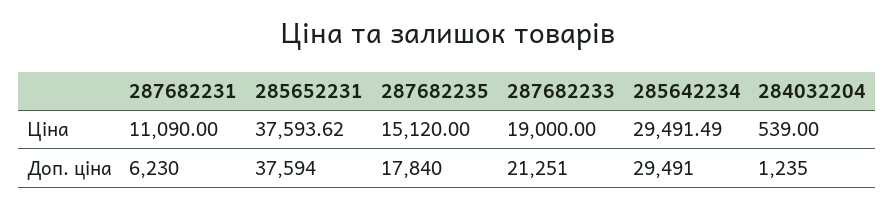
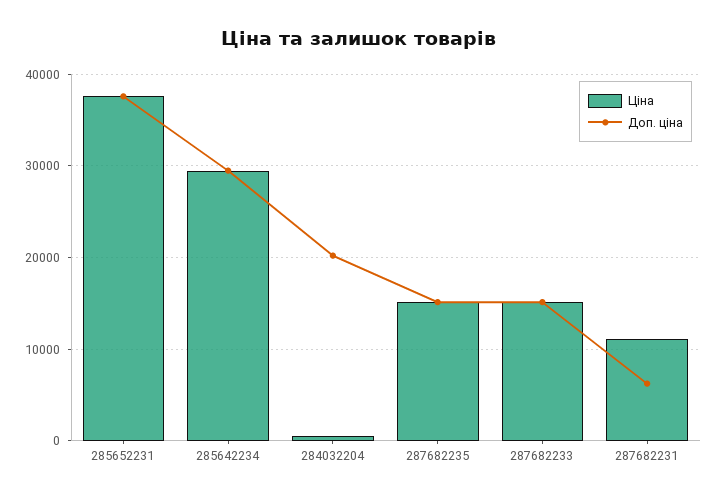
Ціна, 287682233: 19000 -> 15000
Доп. ціна, 287682235: 17840 -> 15000
Доп. ціна, 287682233: 21251 -> 15000
Доп. ціна, 284032204: 1235 -> 20000

